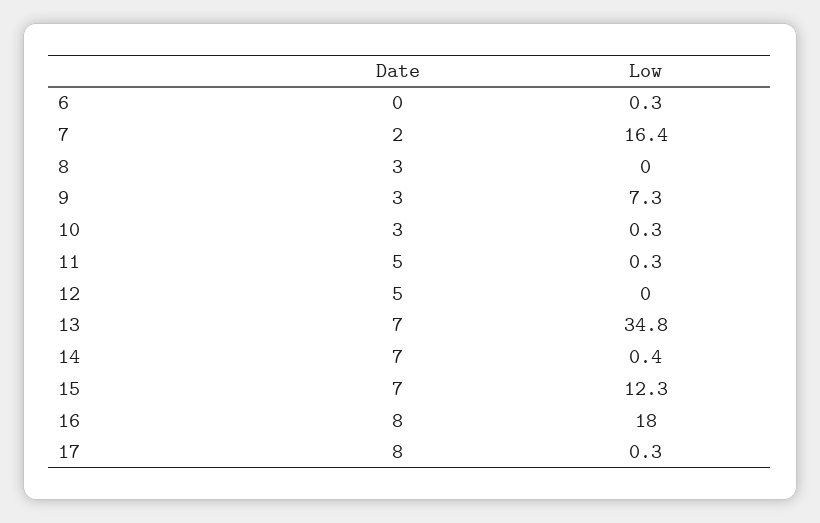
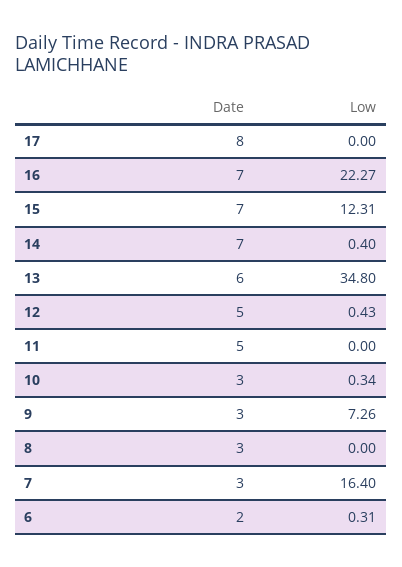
Date, 6: 0 -> 2
Date, 7: 2 -> 3
Low, 11: 0.3 -> 0
Low, 12: 0 -> 0.43
Date, 13: 7 -> 6
Date, 16: 8 -> 7
Low, 16: 18 -> 22.27
Low, 17: 0.3 -> 0

